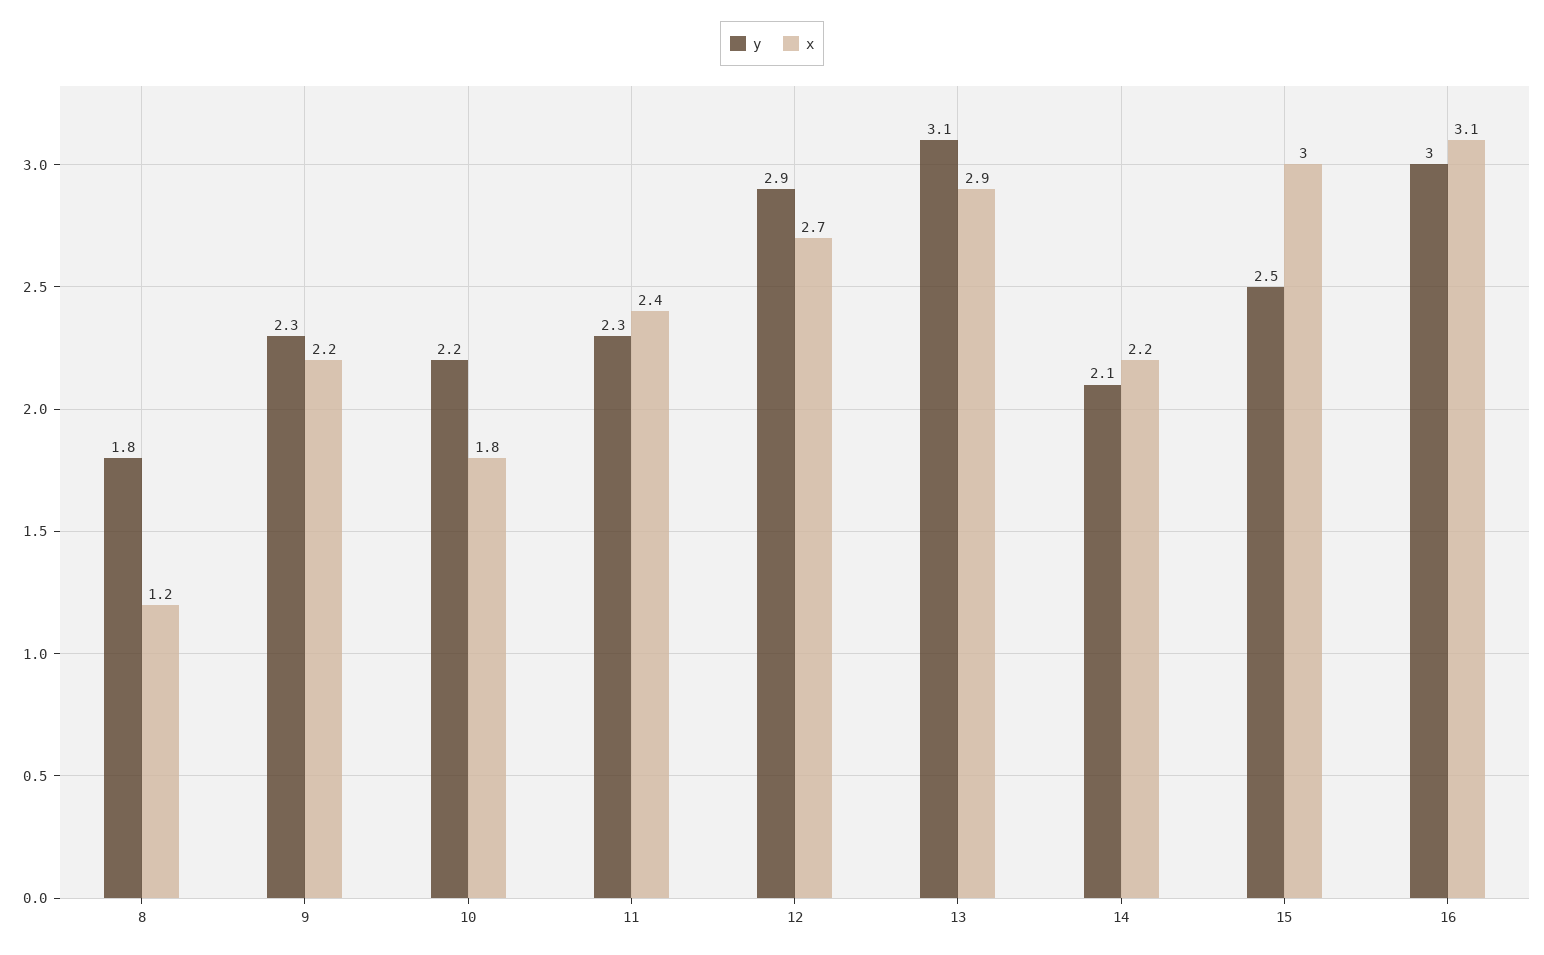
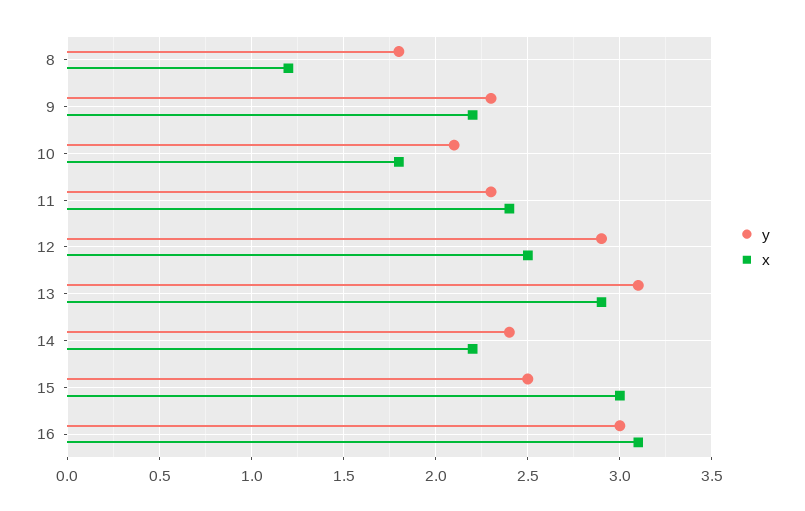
y, 10: 2.2 -> 2.1
x, 12: 2.7 -> 2.5
y, 14: 2.1 -> 2.4

